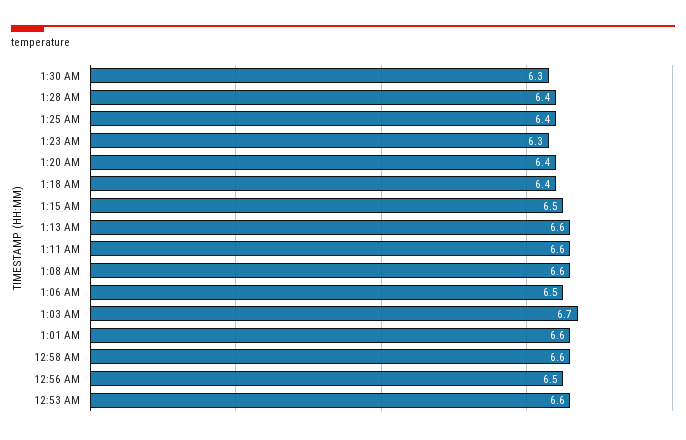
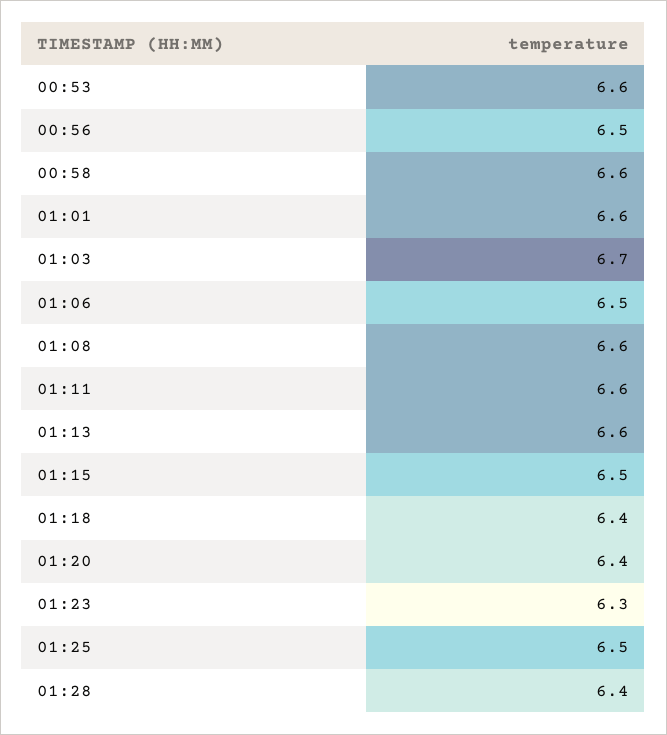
1:30 AM: 6.3 -> none
1:25 AM: 6.4 -> 6.5

